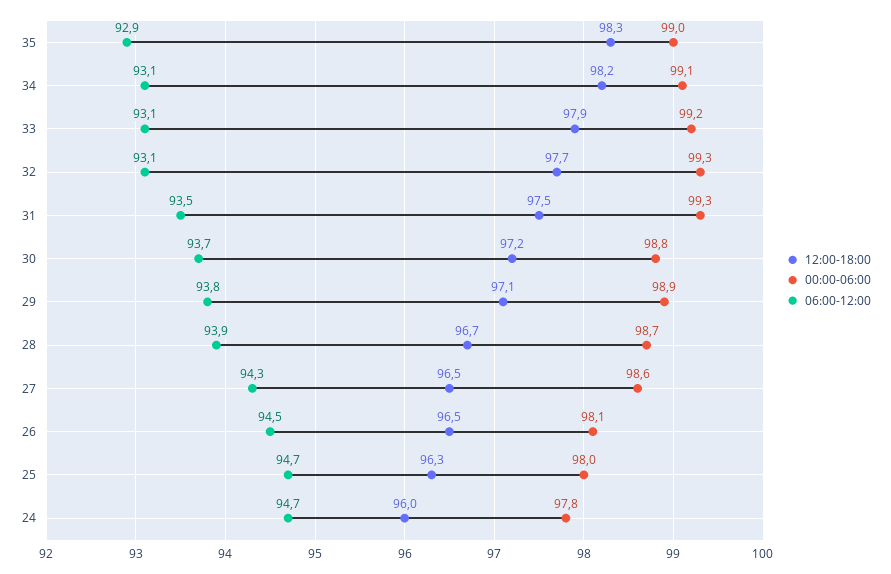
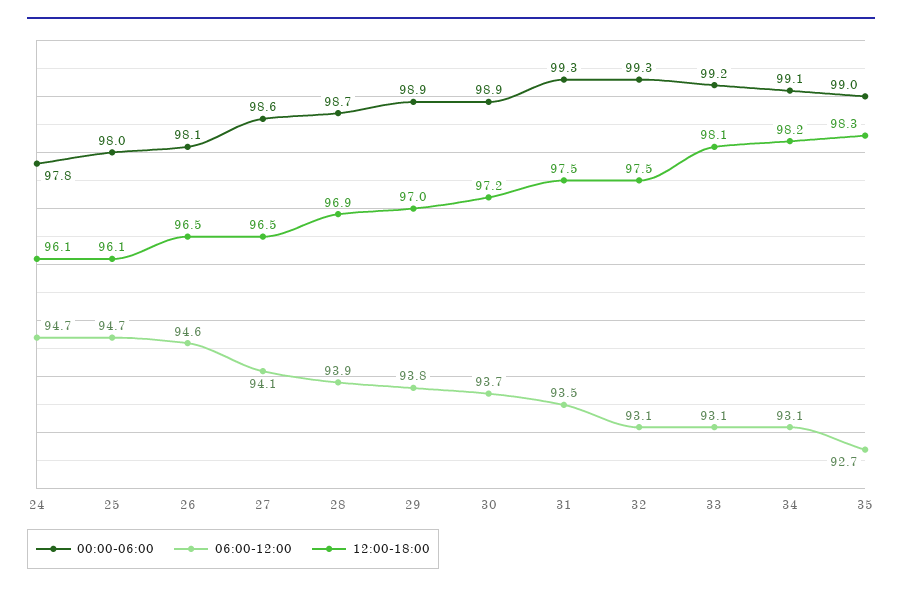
06:00-12:00, 35: 92.9 -> 92.7
12:00-18:00, 33: 97.9 -> 98.1
12:00-18:00, 32: 97.7 -> 97.5
00:00-06:00, 30: 98.8 -> 98.9
12:00-18:00, 29: 97.1 -> 97
12:00-18:00, 28: 96.7 -> 96.9
06:00-12:00, 27: 94.3 -> 94.1
06:00-12:00, 26: 94.5 -> 94.6
12:00-18:00, 25: 96.3 -> 96.1
12:00-18:00, 24: 96 -> 96.1

